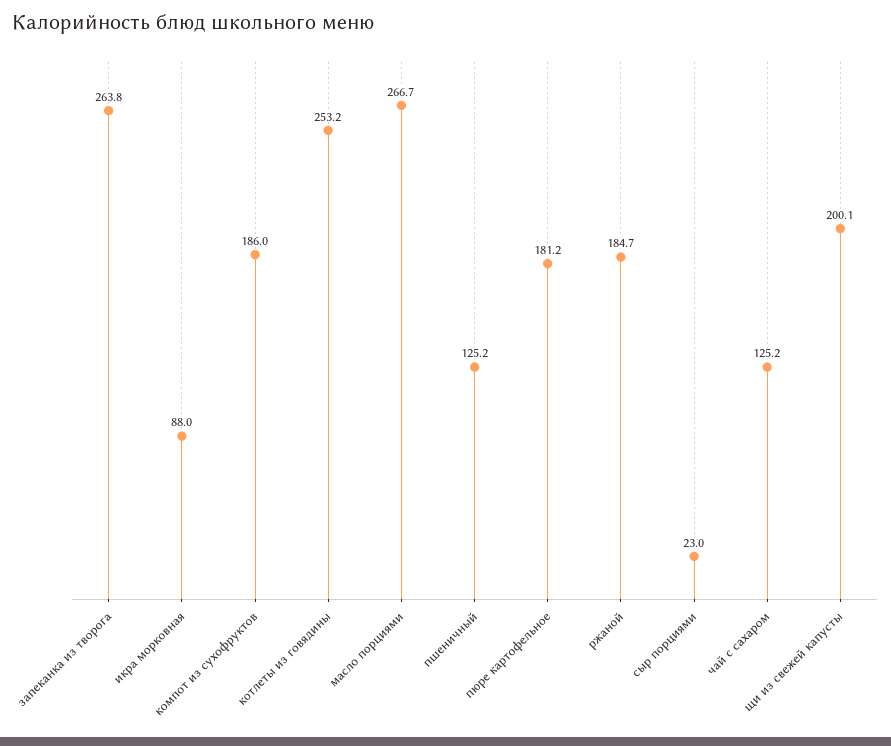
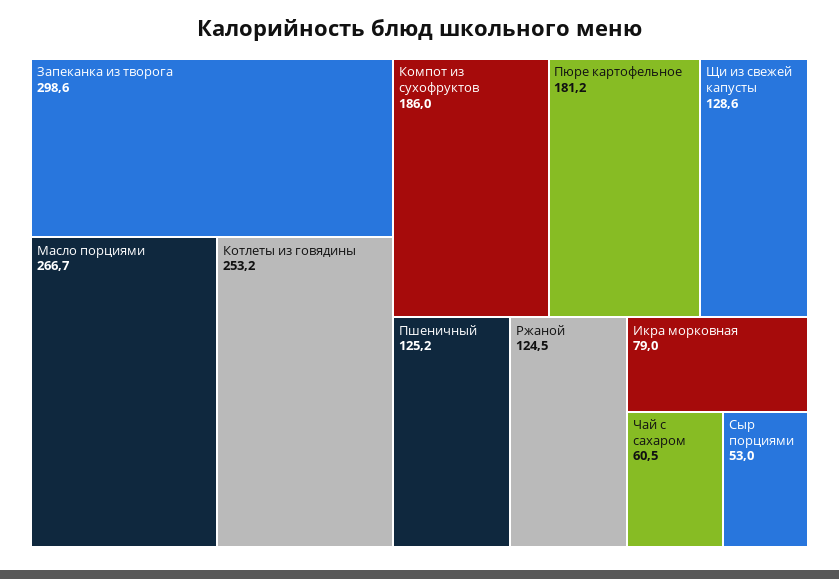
запеканка из творога: 263.8 -> 298.6
икра морковная: 88 -> 79
ржаной: 184.7 -> 124.5
сыр порциями: 23 -> 53
чай с сахаром: 125.2 -> 60.5
щи из свежей капусты: 200.1 -> 128.6

